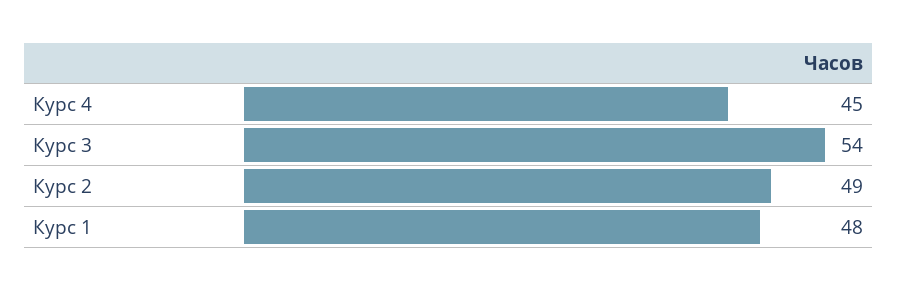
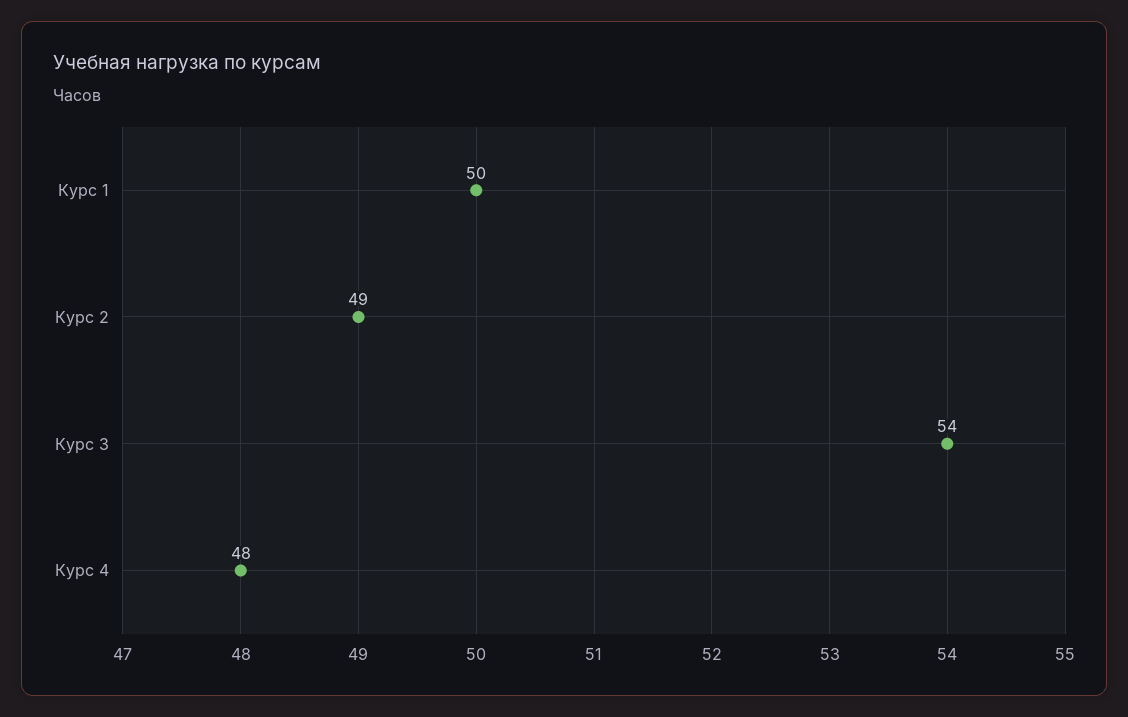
Курс 4: 45 -> 48
Курс 1: 48 -> 50

